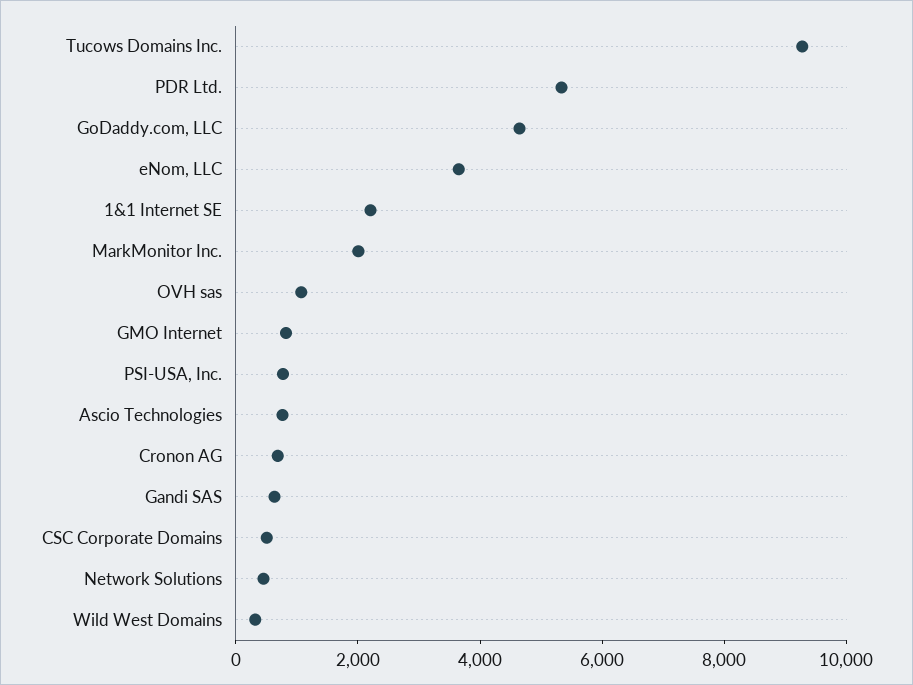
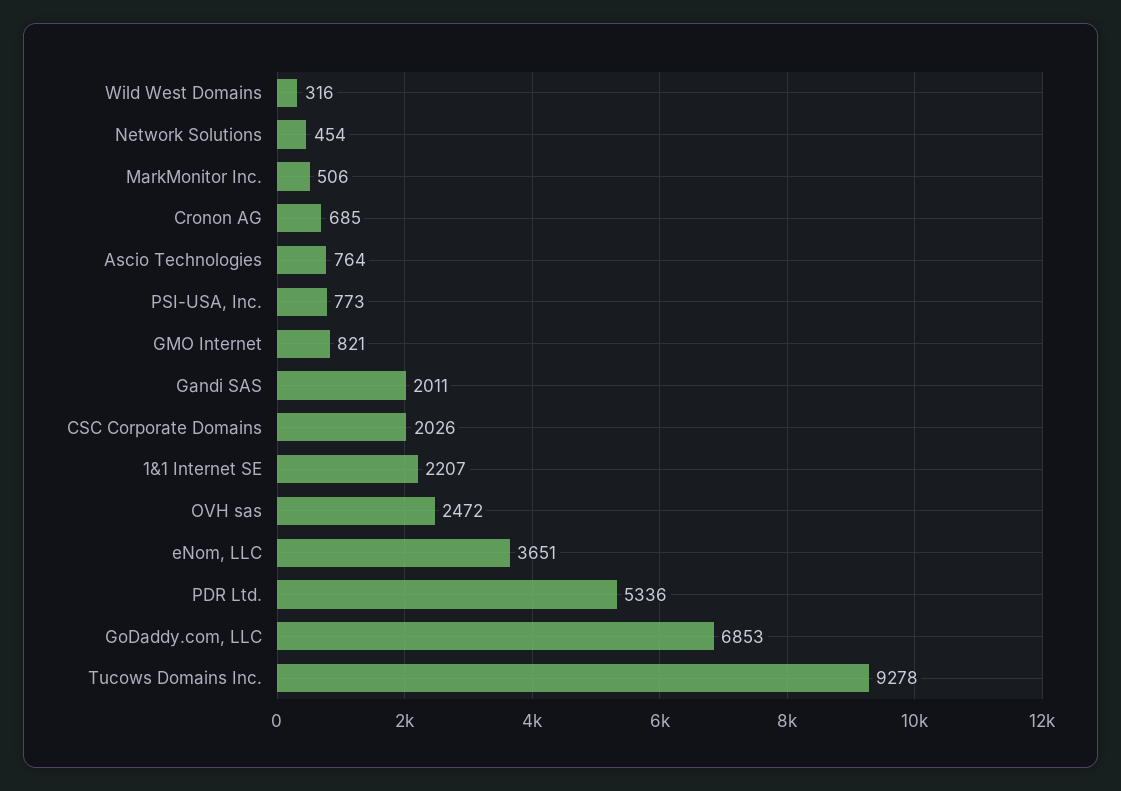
GoDaddy.com, LLC: 4500 -> 6853
MarkMonitor Inc.: 2000 -> 506
OVH sas: 1000 -> 2472
Gandi SAS: 500 -> 2011
CSC Corporate Domains: 500 -> 2026

